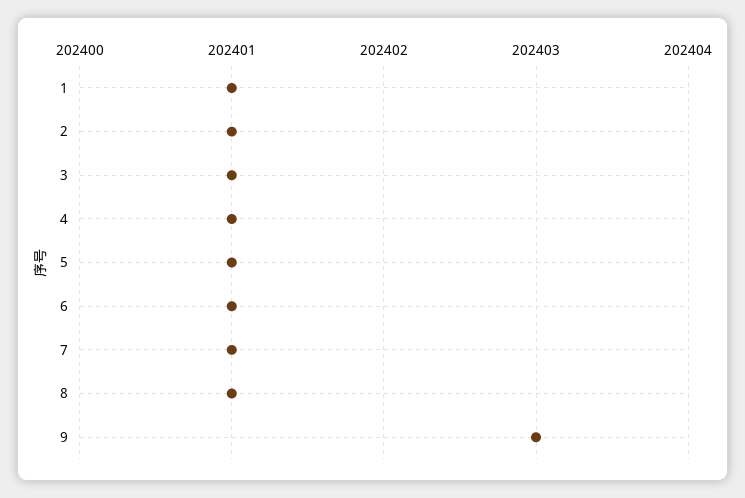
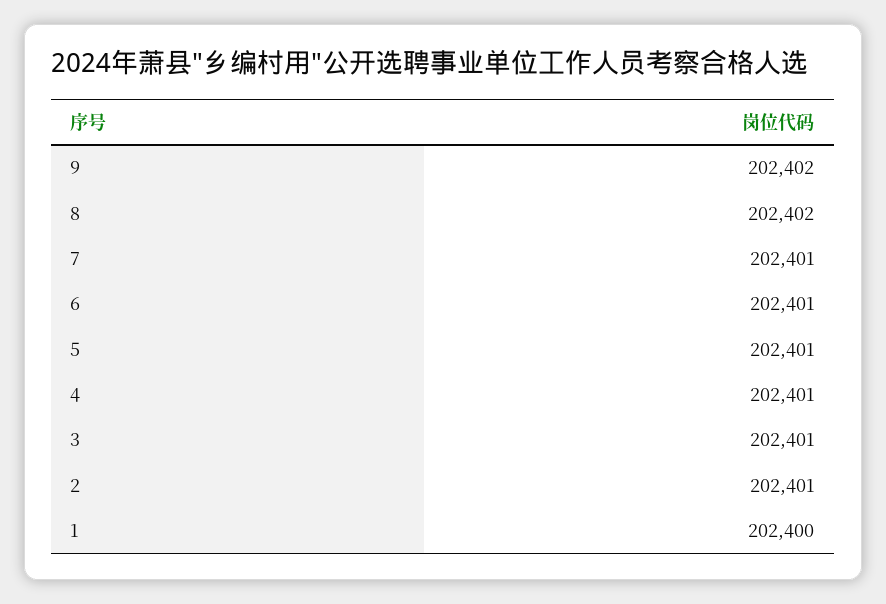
1: 202401 -> 202400
8: 202401 -> 202402
9: 202403 -> 202402

